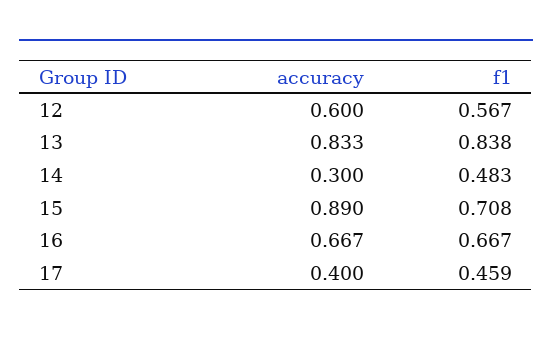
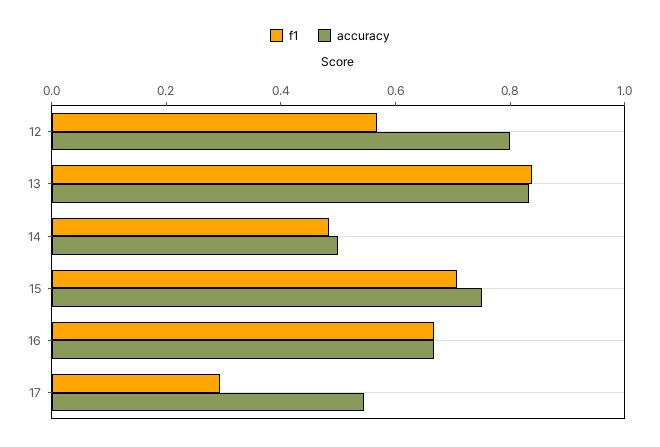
accuracy, 12: 0.6 -> 0.8
accuracy, 14: 0.3 -> 0.5
accuracy, 15: 0.89 -> 0.75
accuracy, 17: 0.4 -> 0.55
f1, 17: 0.459 -> 0.3

